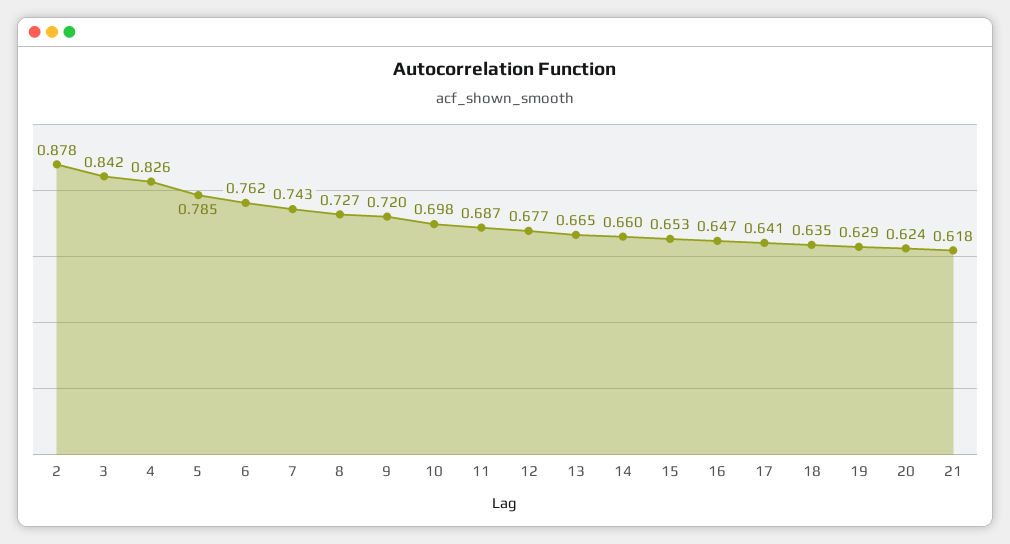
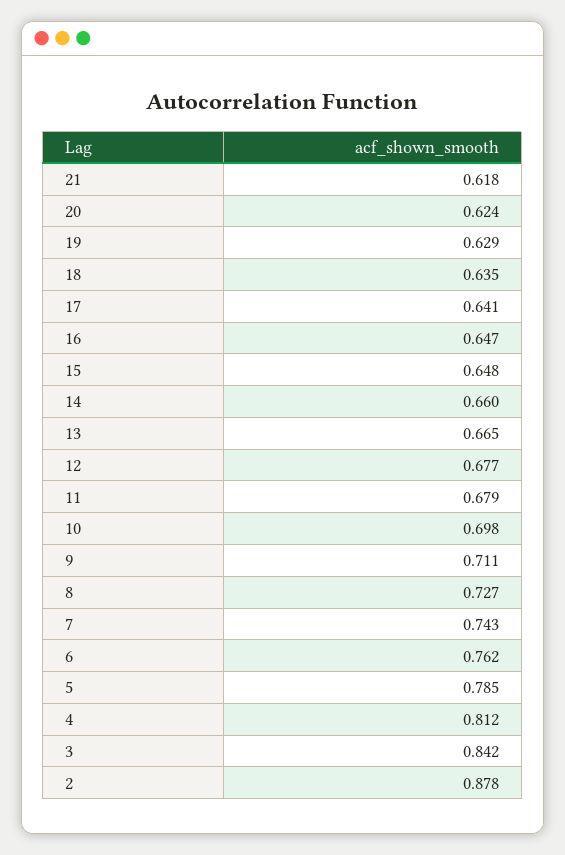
4: 0.826 -> 0.812
9: 0.72 -> 0.711
11: 0.687 -> 0.679
15: 0.653 -> 0.648

